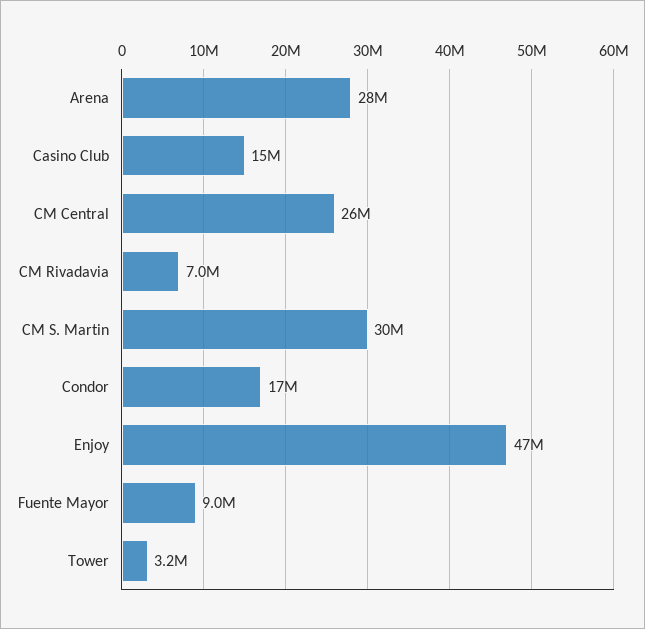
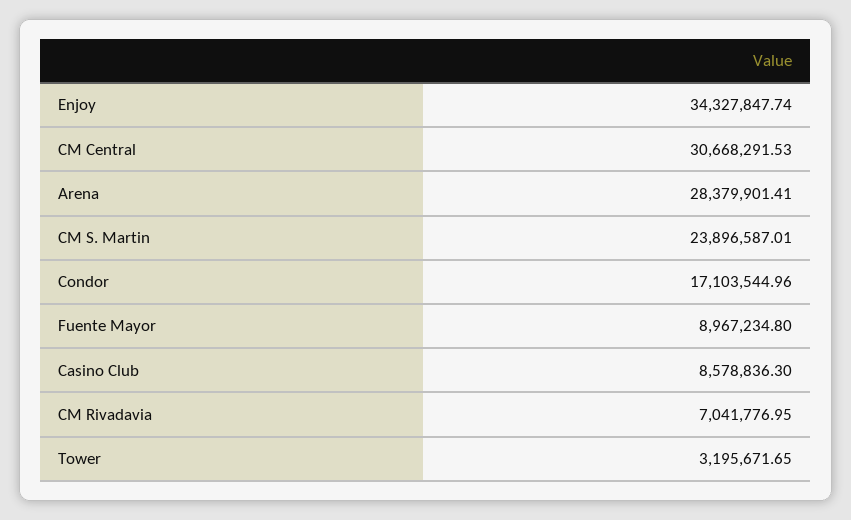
Casino Club: 15000000 -> 8578836.3
CM Central: 26000000 -> 30668291.53
CM S. Martin: 30000000 -> 23896587.01
Enjoy: 47000000 -> 34327847.74

